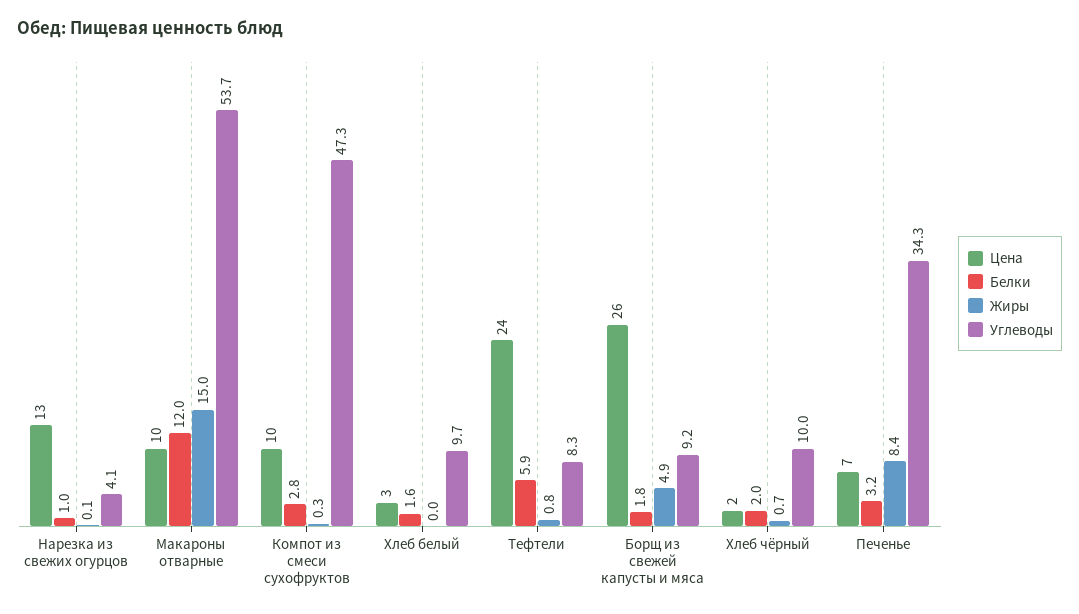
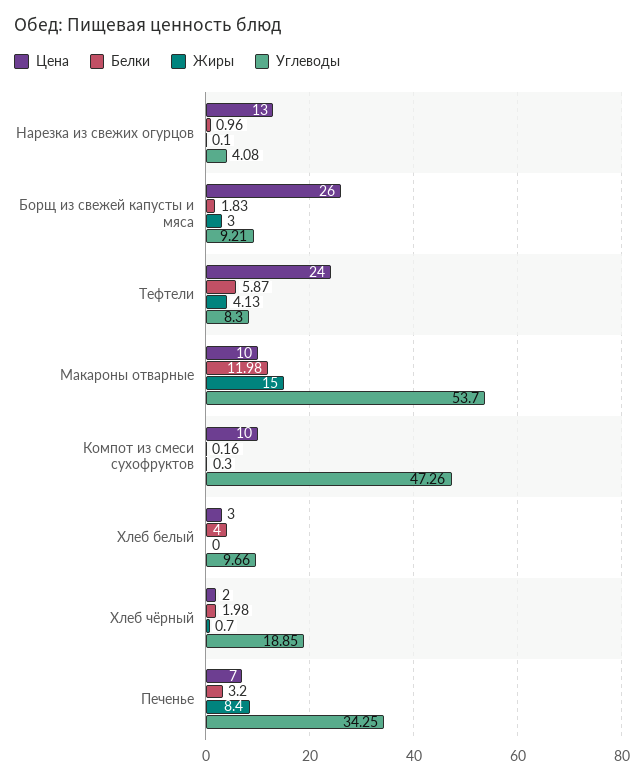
Белки, Компот из смеси сухофруктов: 2.8 -> 0.16
Белки, Хлеб белый: 1.6 -> 4
Жиры, Тефтели: 0.8 -> 4.13
Жиры, Борщ из свежей капусты и мяса: 4.9 -> 3
Углеводы, Хлеб чёрный: 10 -> 18.85

